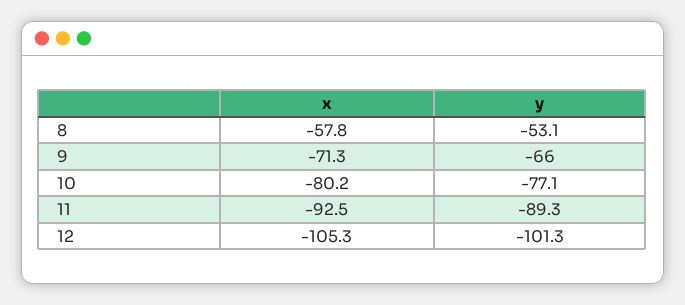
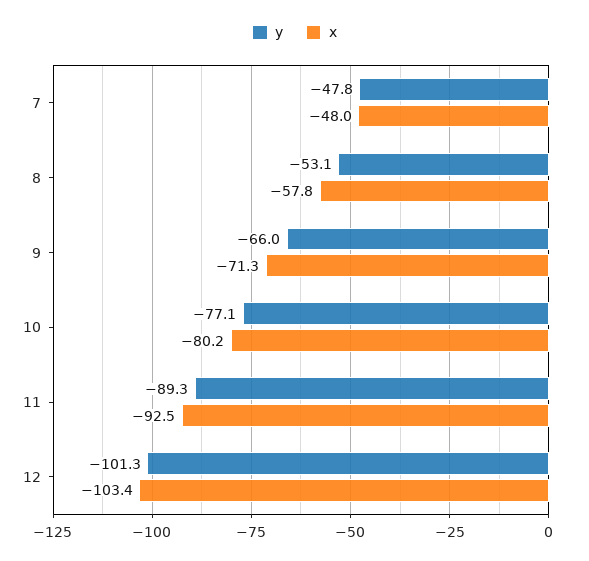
x, 12: -105.3 -> -103.4
y, 7: none -> -47.8
x, 7: none -> -48

